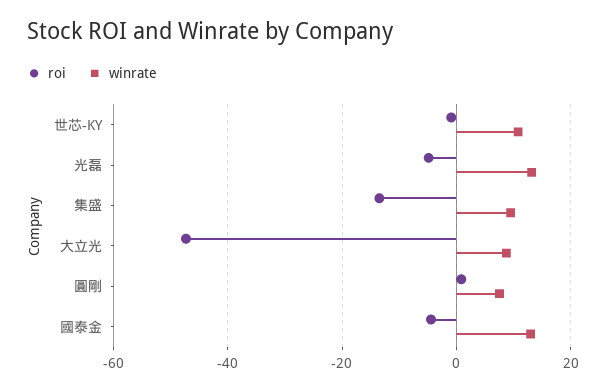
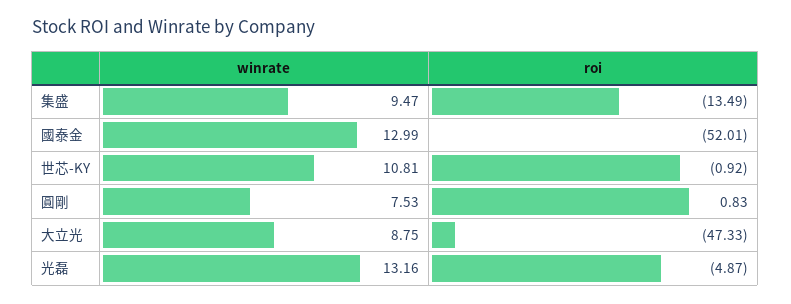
roi, 國泰金: -4 -> -52.01

